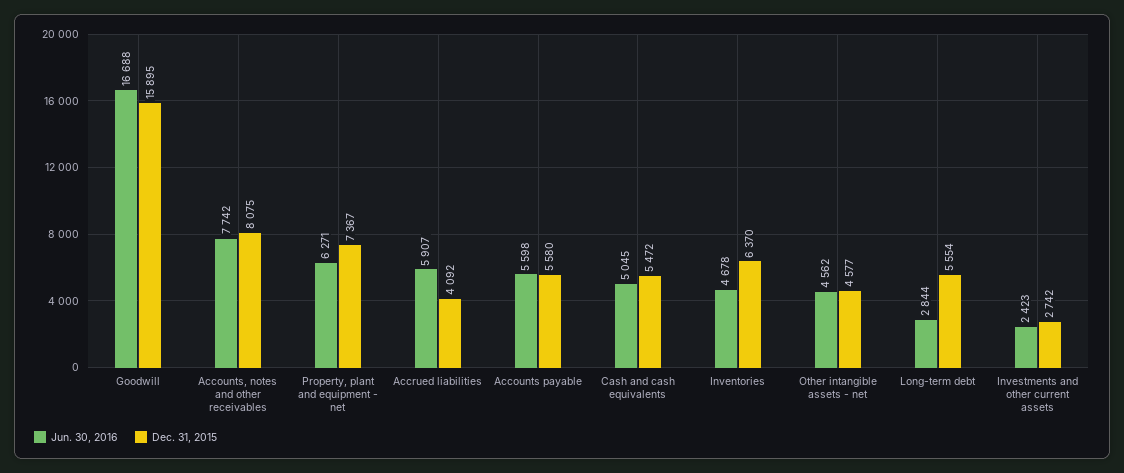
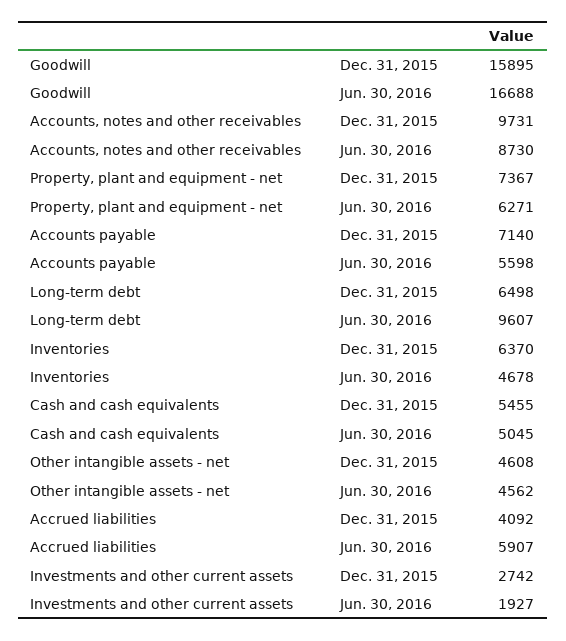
Jun. 30, 2016, Accounts, notes and other receivables: 7742 -> 8730
Dec. 31, 2015, Accounts, notes and other receivables: 8075 -> 9731
Dec. 31, 2015, Accounts payable: 5580 -> 7140
Dec. 31, 2015, Cash and cash equivalents: 5472 -> 5455
Dec. 31, 2015, Other intangible assets - net: 4577 -> 4608
Jun. 30, 2016, Long-term debt: 2844 -> 9607
Dec. 31, 2015, Long-term debt: 5554 -> 6498
Jun. 30, 2016, Investments and other current assets: 2423 -> 1927

